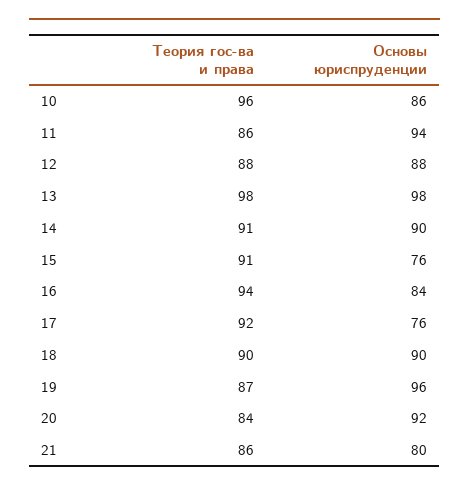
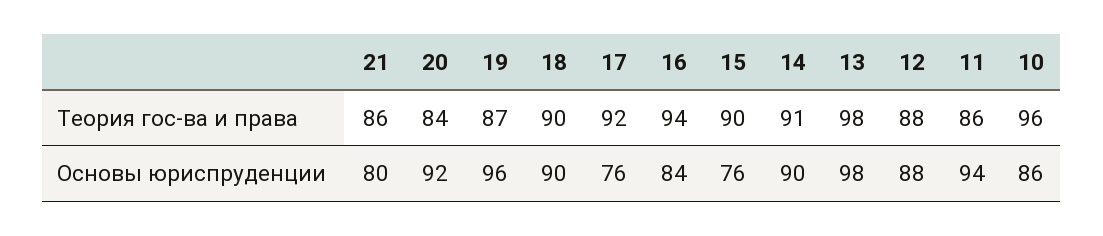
Теория гос-ва и права, 15: 91 -> 90

